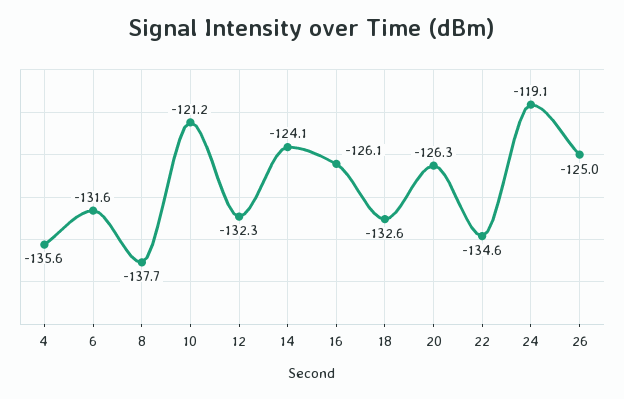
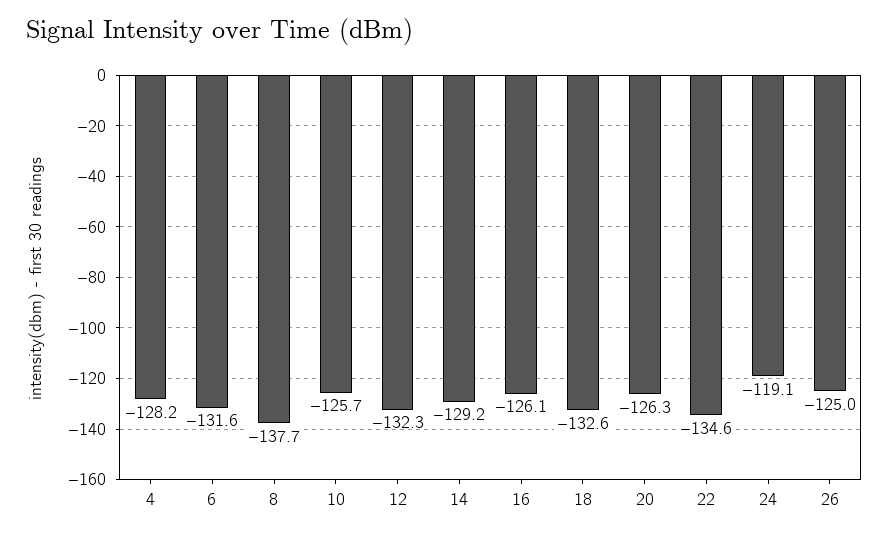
4: -135.6 -> -128.2
10: -121.2 -> -125.7
14: -124.1 -> -129.2

